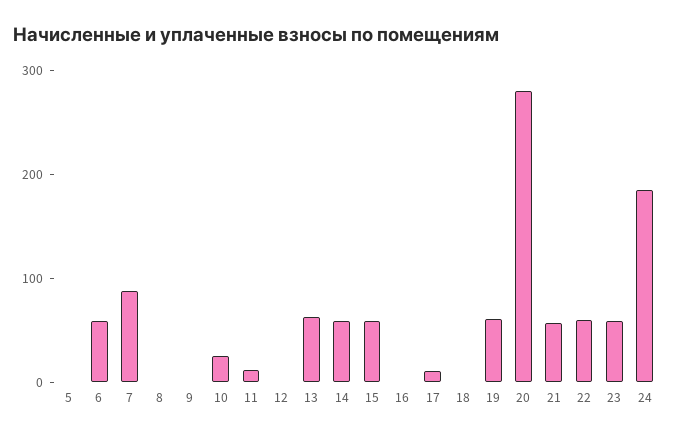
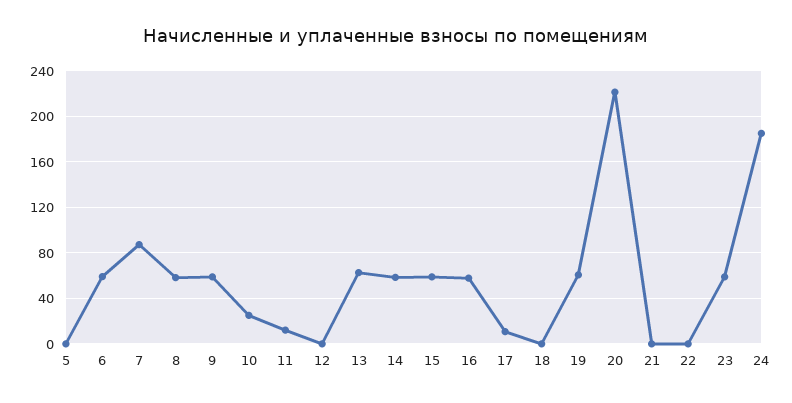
8: 0 -> 60
9: 0 -> 60
16: 0 -> 60
20: 280 -> 220
21: 60 -> 0
22: 60 -> 0

